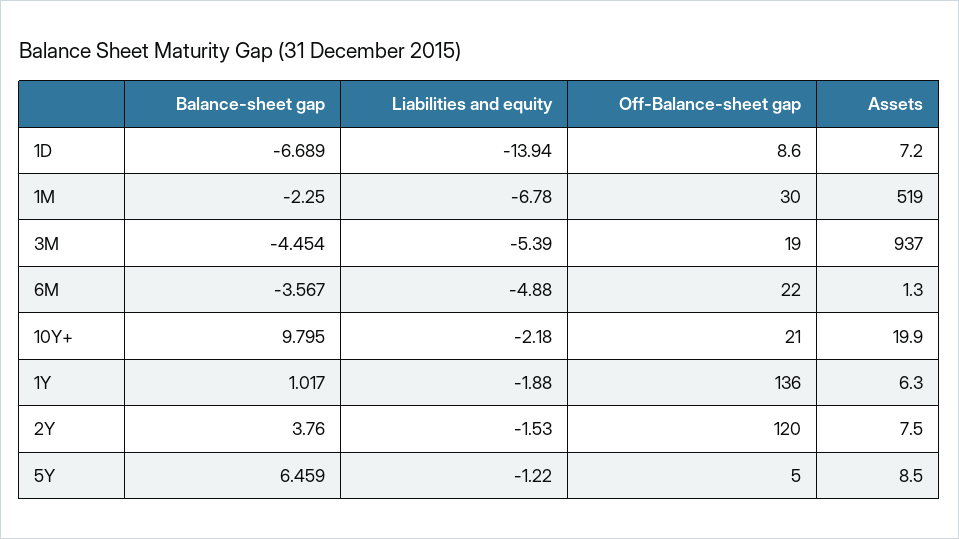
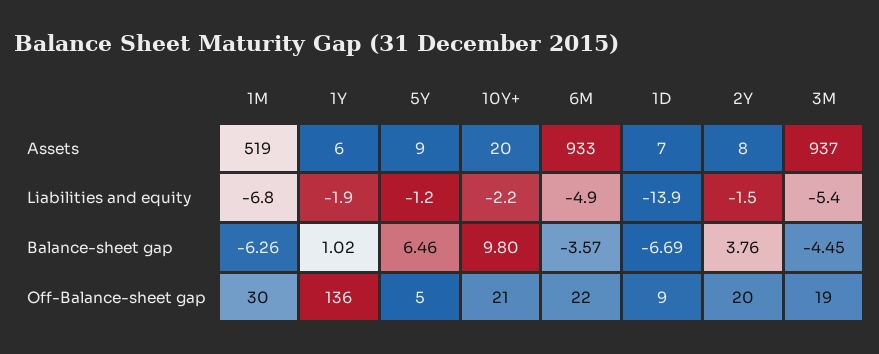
Balance-sheet gap, 1M: -2.25 -> -6.26
Assets, 6M: 1.3 -> 933
Off-Balance-sheet gap, 2Y: 120 -> 20

